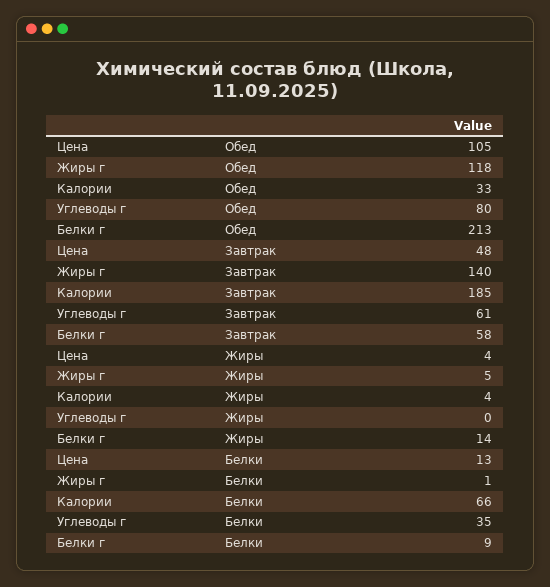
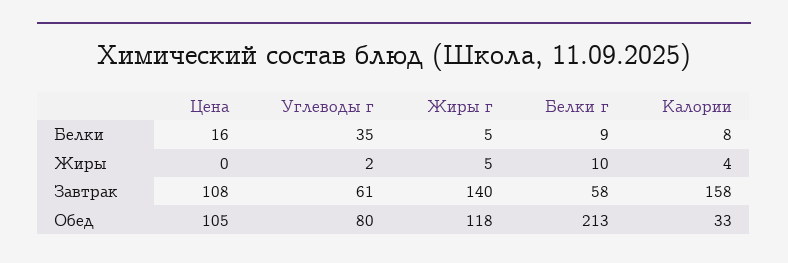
Цена, Завтрак: 48 -> 108
Калории, Завтрак: 185 -> 158
Цена, Жиры: 4 -> 0
Углеводы г, Жиры: 0 -> 2
Белки г, Жиры: 14 -> 10
Цена, Белки: 13 -> 16
Жиры г, Белки: 1 -> 5
Калории, Белки: 66 -> 8

